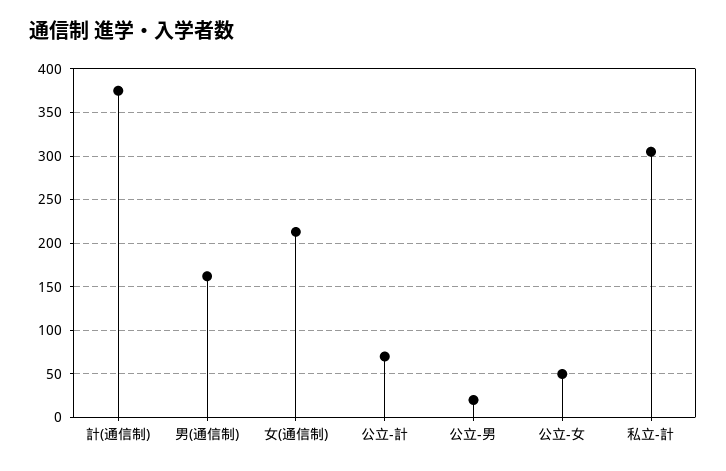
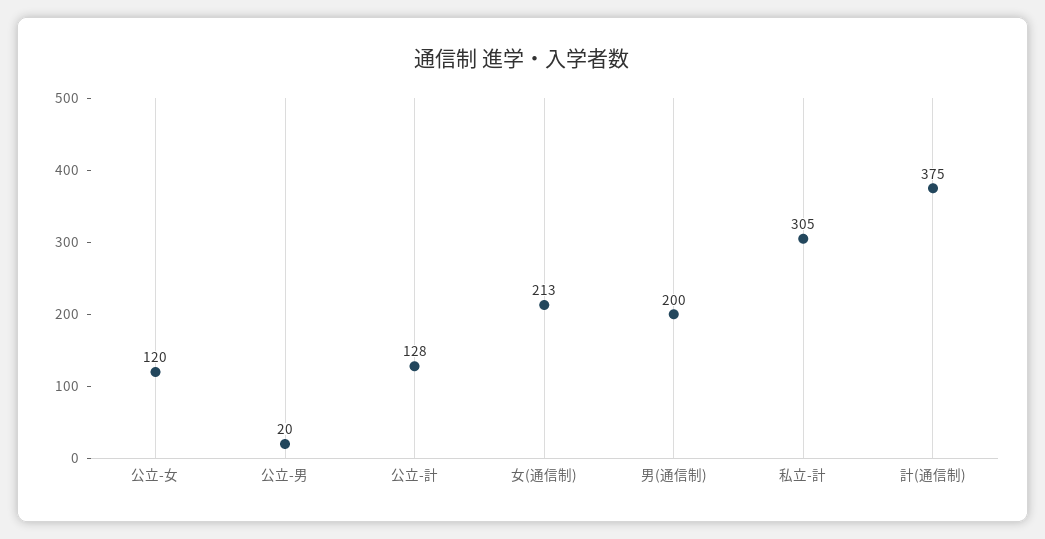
男(通信制): 160 -> 200
公立-計: 70 -> 128
公立-女: 50 -> 120

